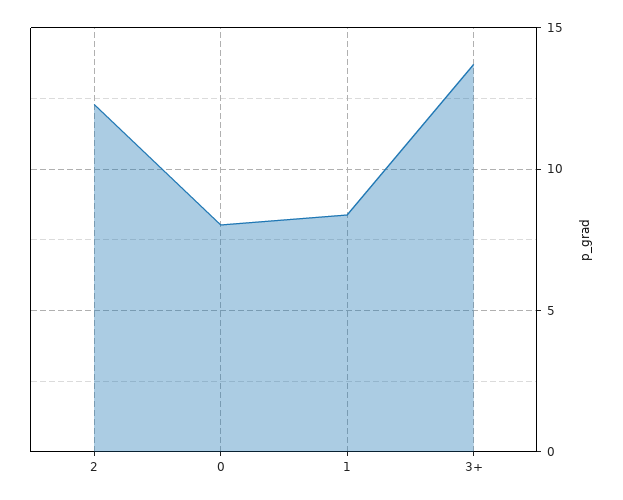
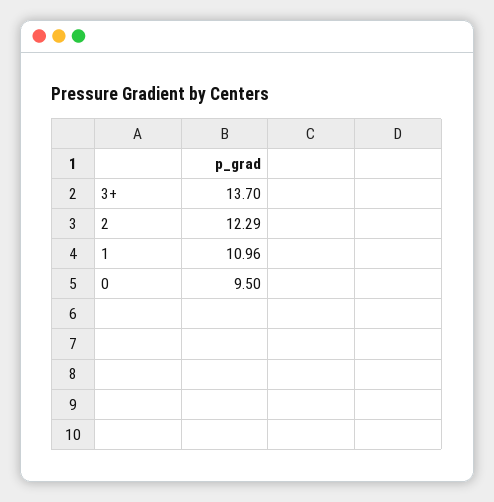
0: 8 -> 9.5
1: 8.5 -> 10.96

